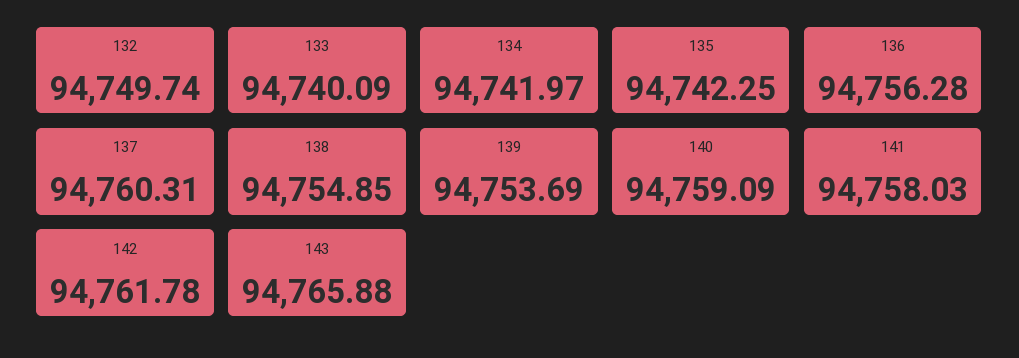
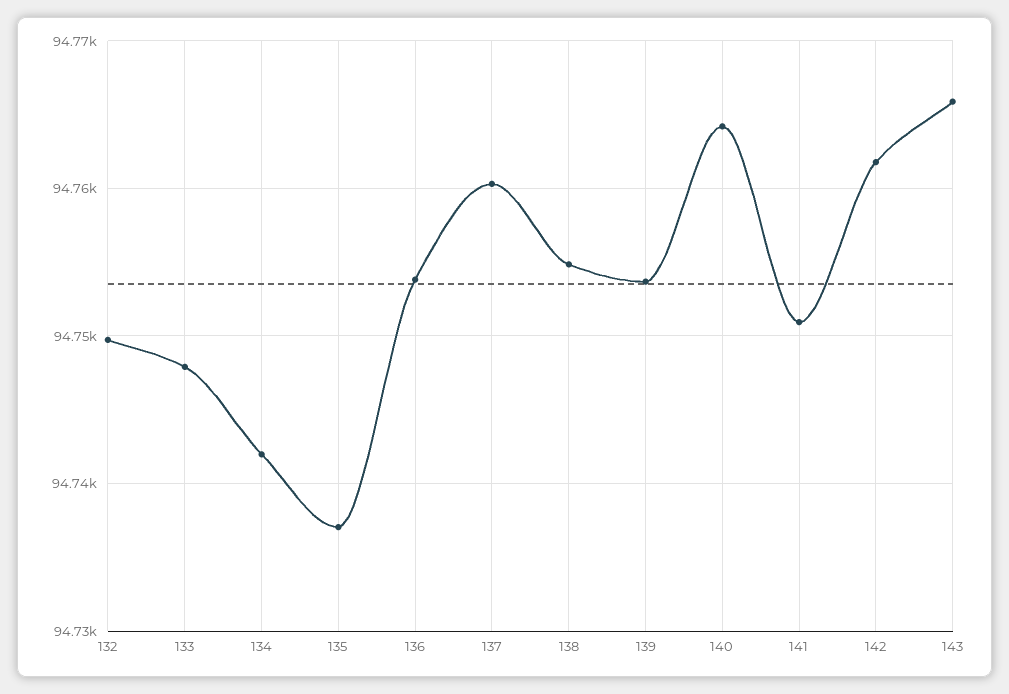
133: 94740.09 -> 94748
135: 94742.25 -> 94737
136: 94756.28 -> 94754
140: 94759.09 -> 94764
141: 94758.03 -> 94751

